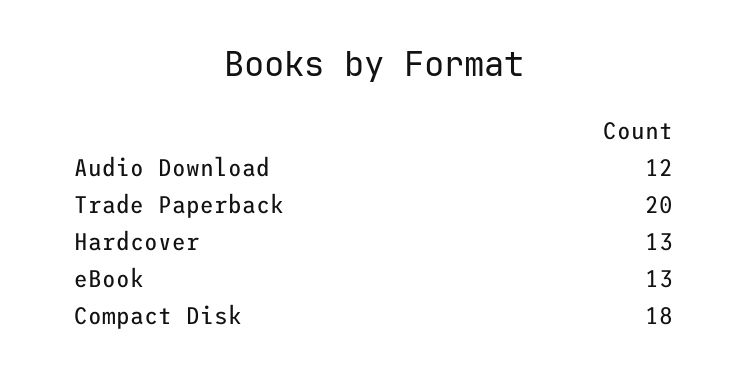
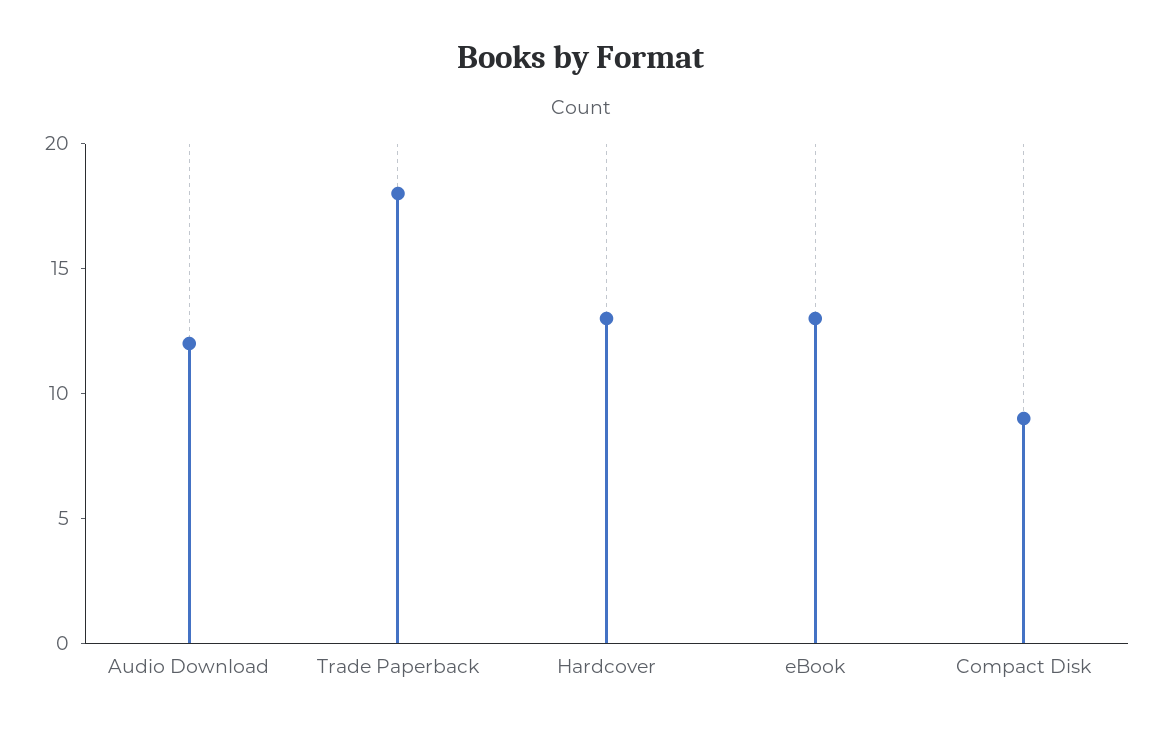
Trade Paperback: 20 -> 18
Compact Disk: 18 -> 9

